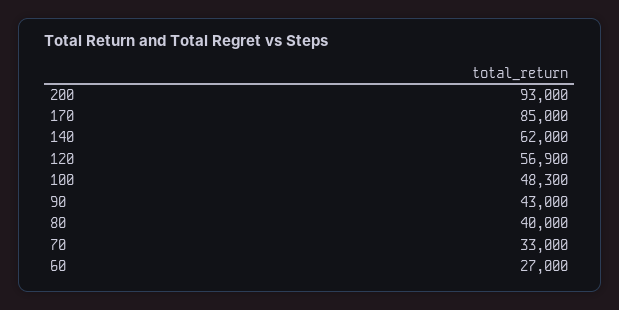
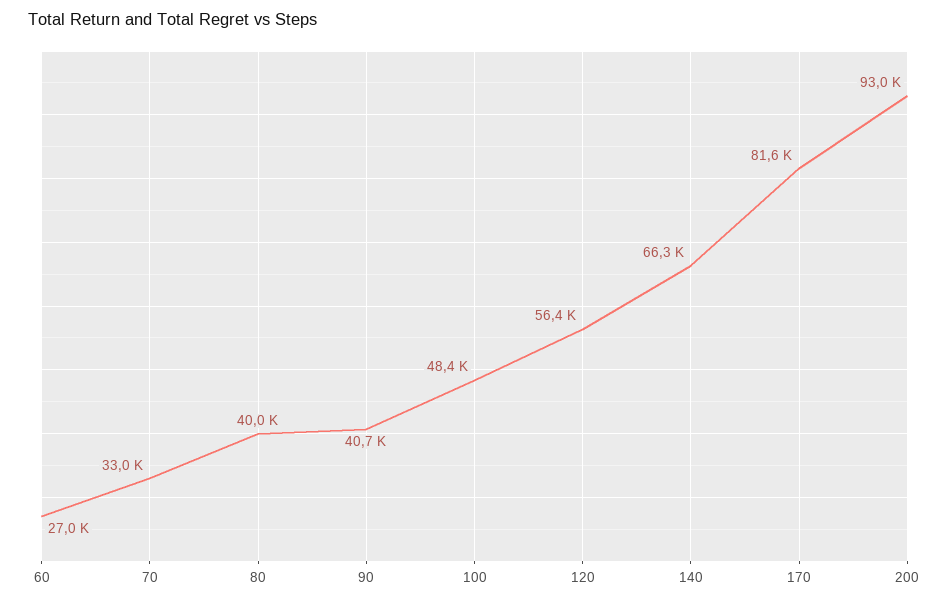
170: 85000 -> 81600
140: 62000 -> 66300
120: 56900 -> 56400
100: 48300 -> 48400
90: 43000 -> 40700

